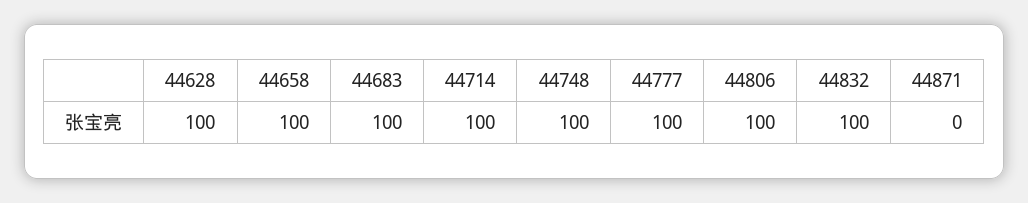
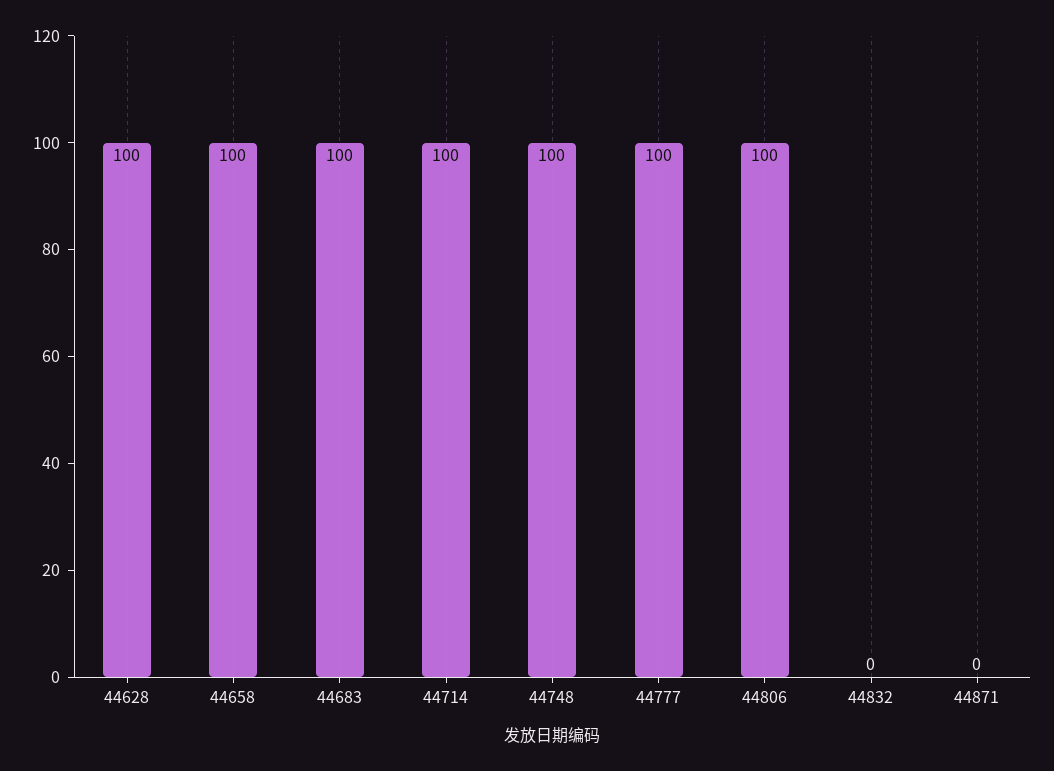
44832: 100 -> 0

